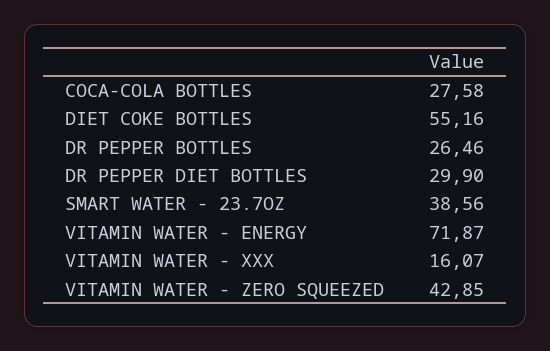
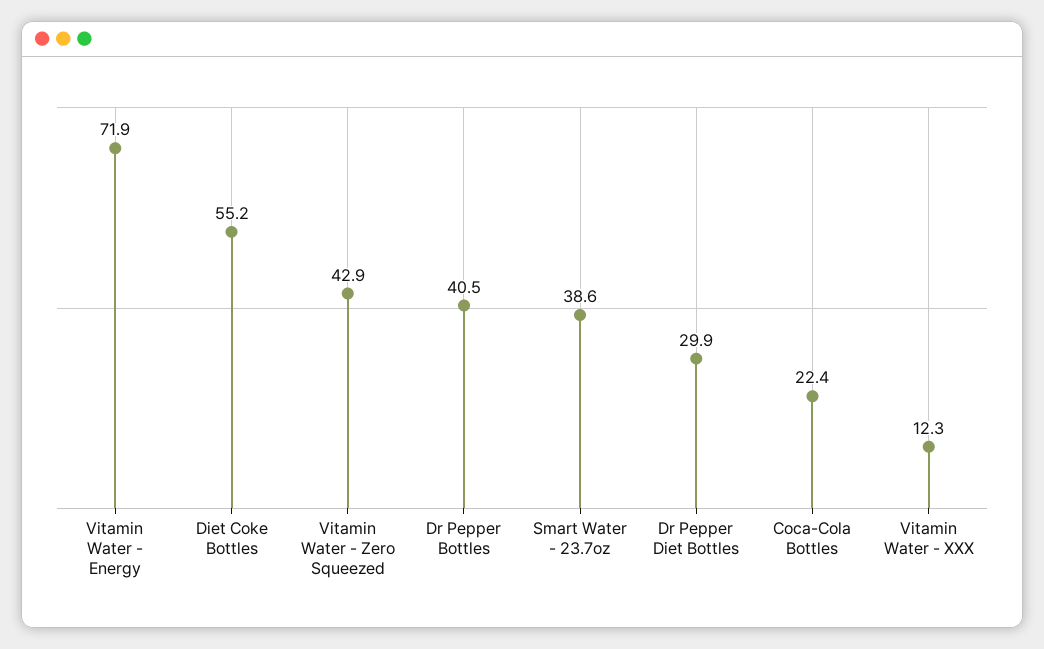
COCA-COLA BOTTLES: 27.58 -> 22.4
DR PEPPER BOTTLES: 26.46 -> 40.5
VITAMIN WATER - XXX: 16.07 -> 12.3

